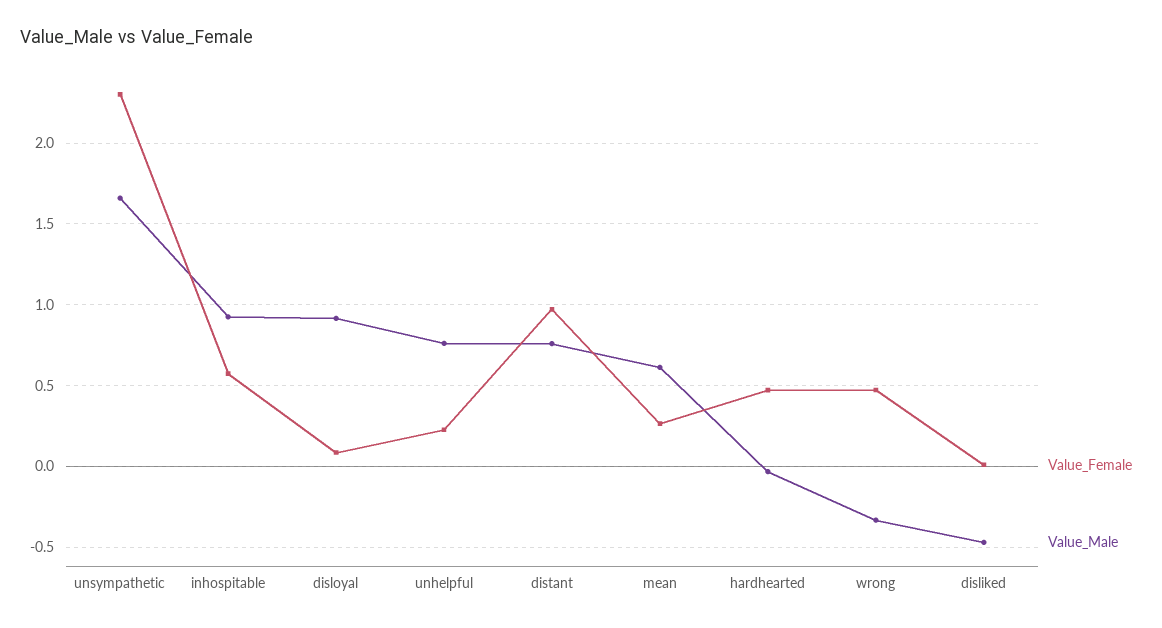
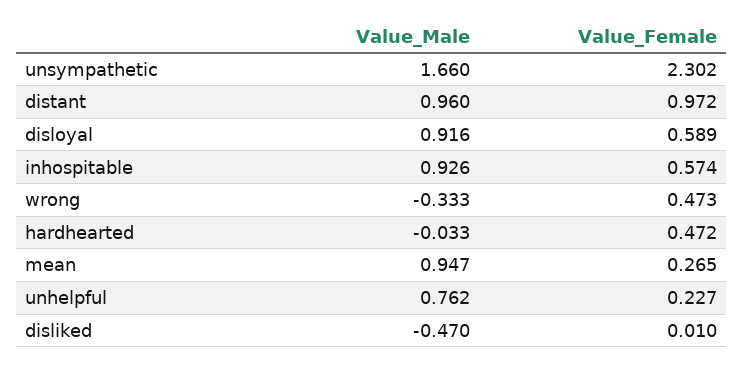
Value_Female, disloyal: 0.1 -> 0.589
Value_Male, distant: 0.75 -> 0.96
Value_Male, mean: 0.6 -> 0.947

